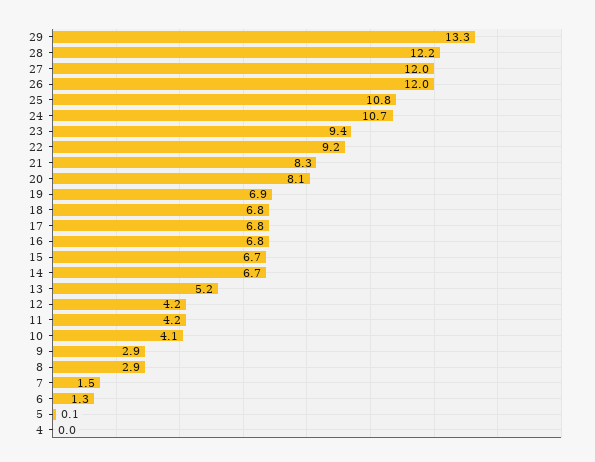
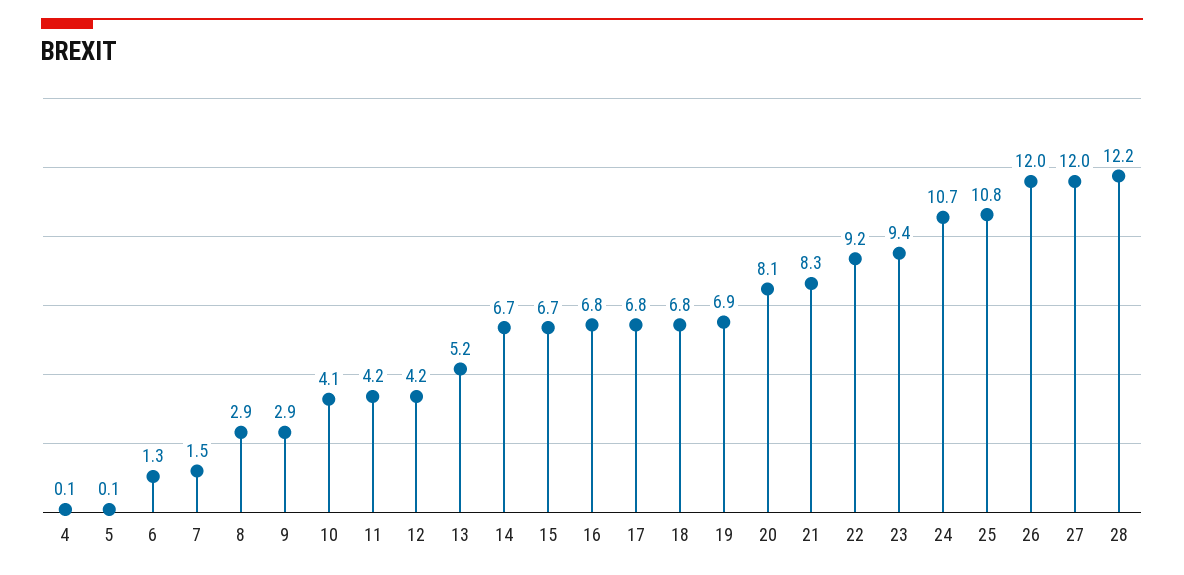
29: 13.3 -> none
4: 0 -> 0.1

